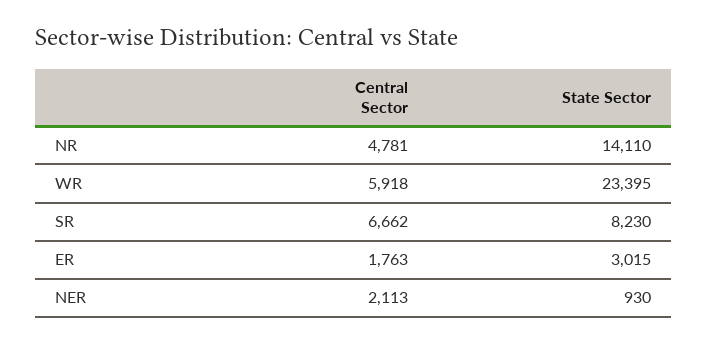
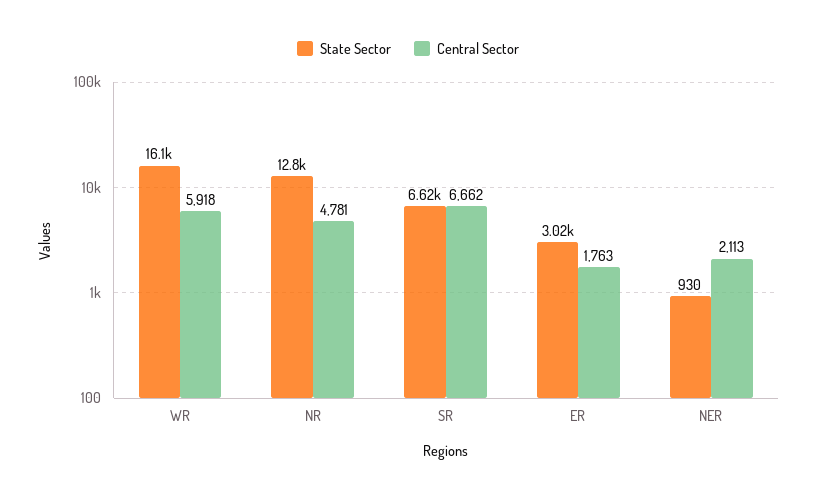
State Sector, NR: 14110 -> 12800
State Sector, WR: 23395 -> 16100
State Sector, SR: 8230 -> 6620

